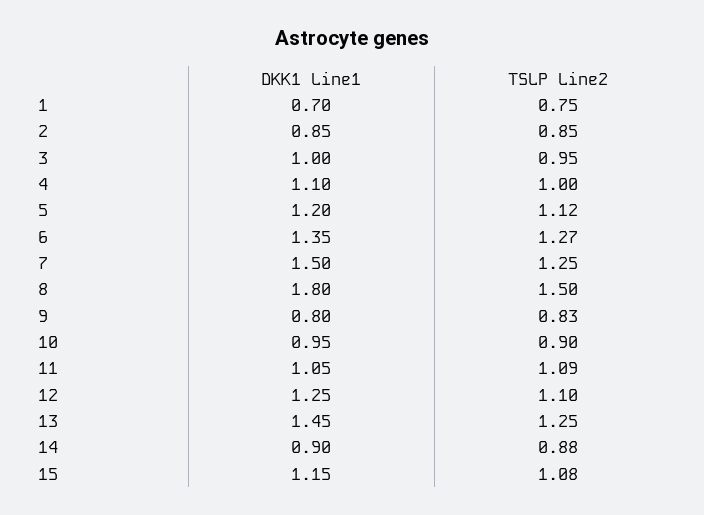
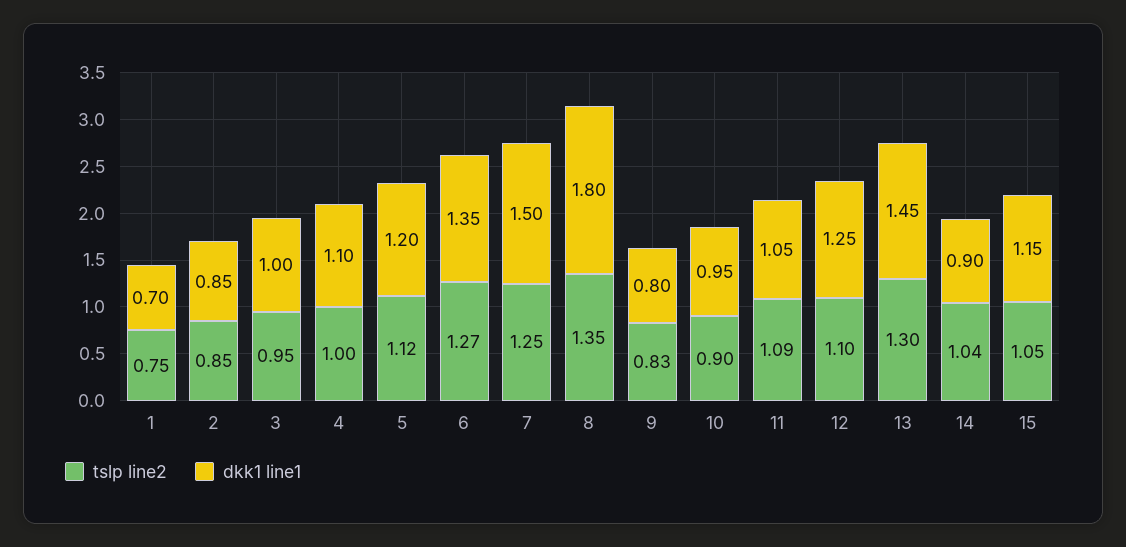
TSLP Line2, 8: 1.5 -> 1.35
TSLP Line2, 13: 1.25 -> 1.3
TSLP Line2, 14: 0.88 -> 1.04
TSLP Line2, 15: 1.08 -> 1.05

